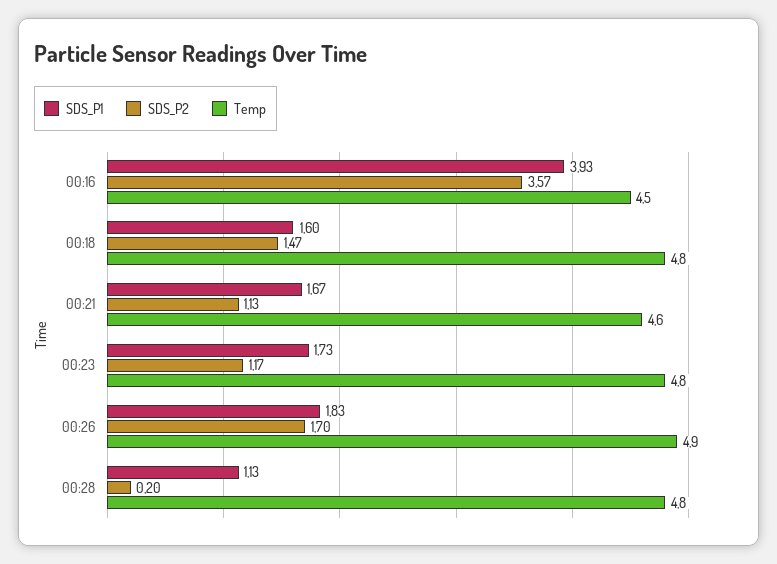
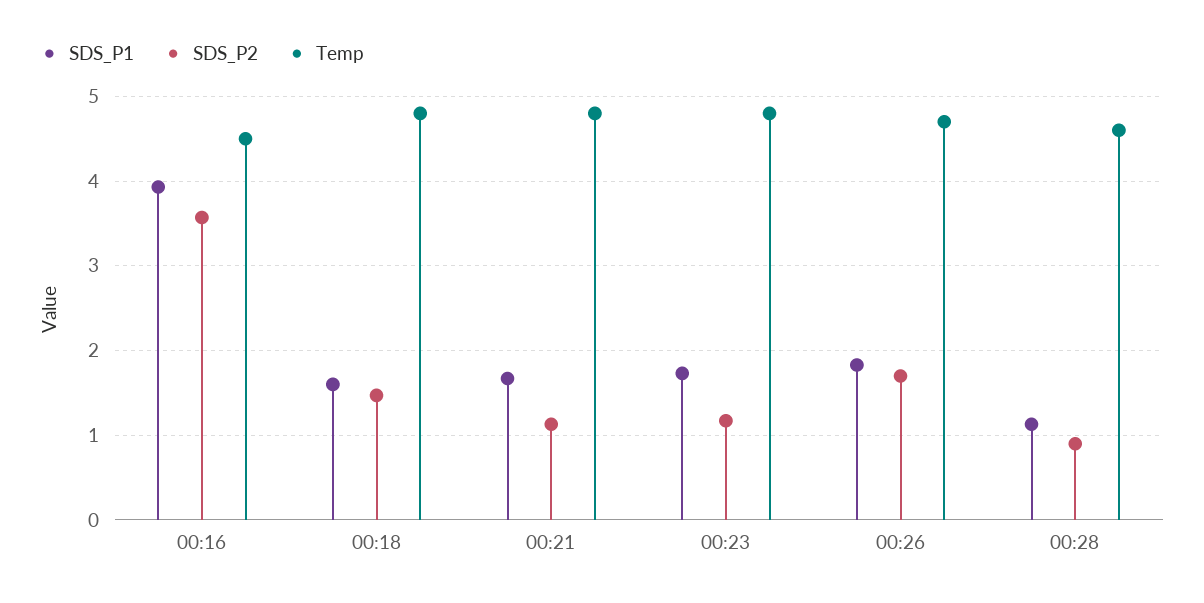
Temp, 00:21: 4.6 -> 4.8
Temp, 00:26: 4.9 -> 4.7
SDS_P2, 00:28: 0.2 -> 0.9
Temp, 00:28: 4.8 -> 4.6

